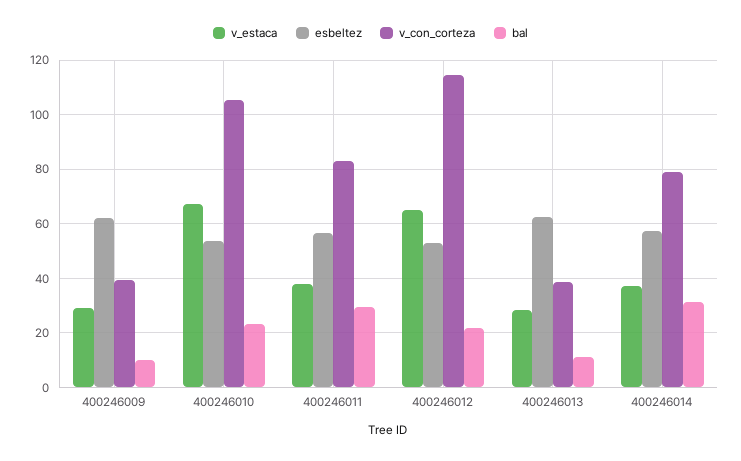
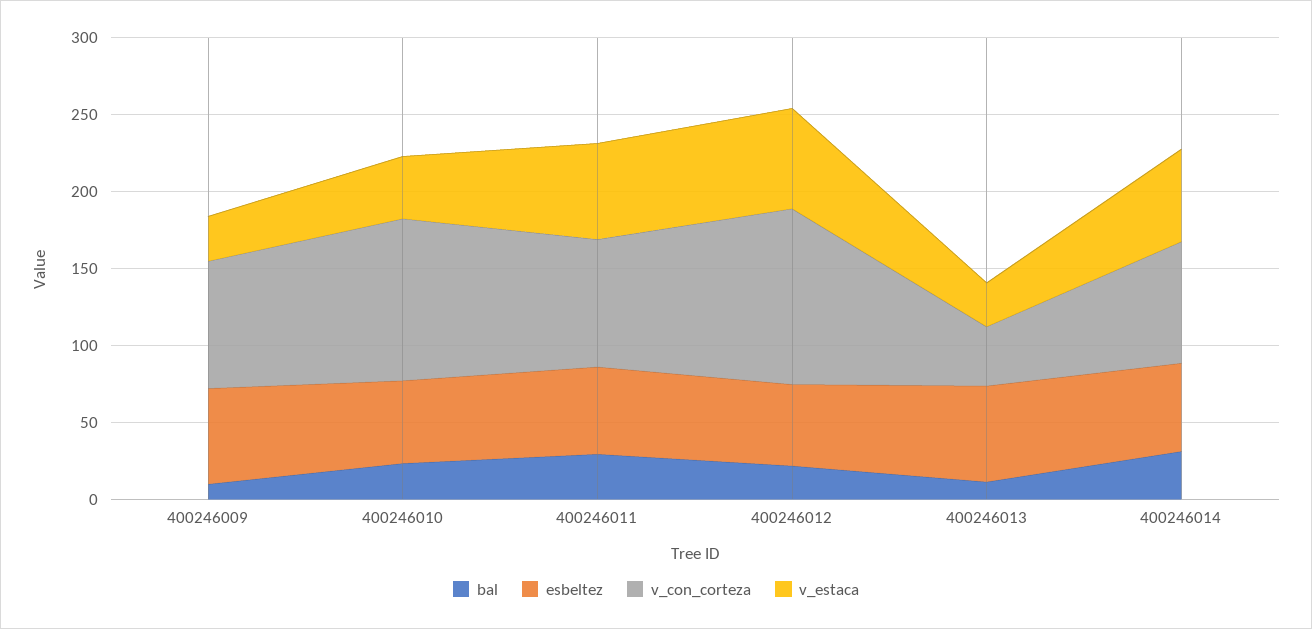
v_con_corteza, 400246009: 40 -> 80
v_estaca, 400246010: 67.5 -> 40
v_estaca, 400246011: 37.5 -> 60
v_estaca, 400246014: 37.5 -> 60

